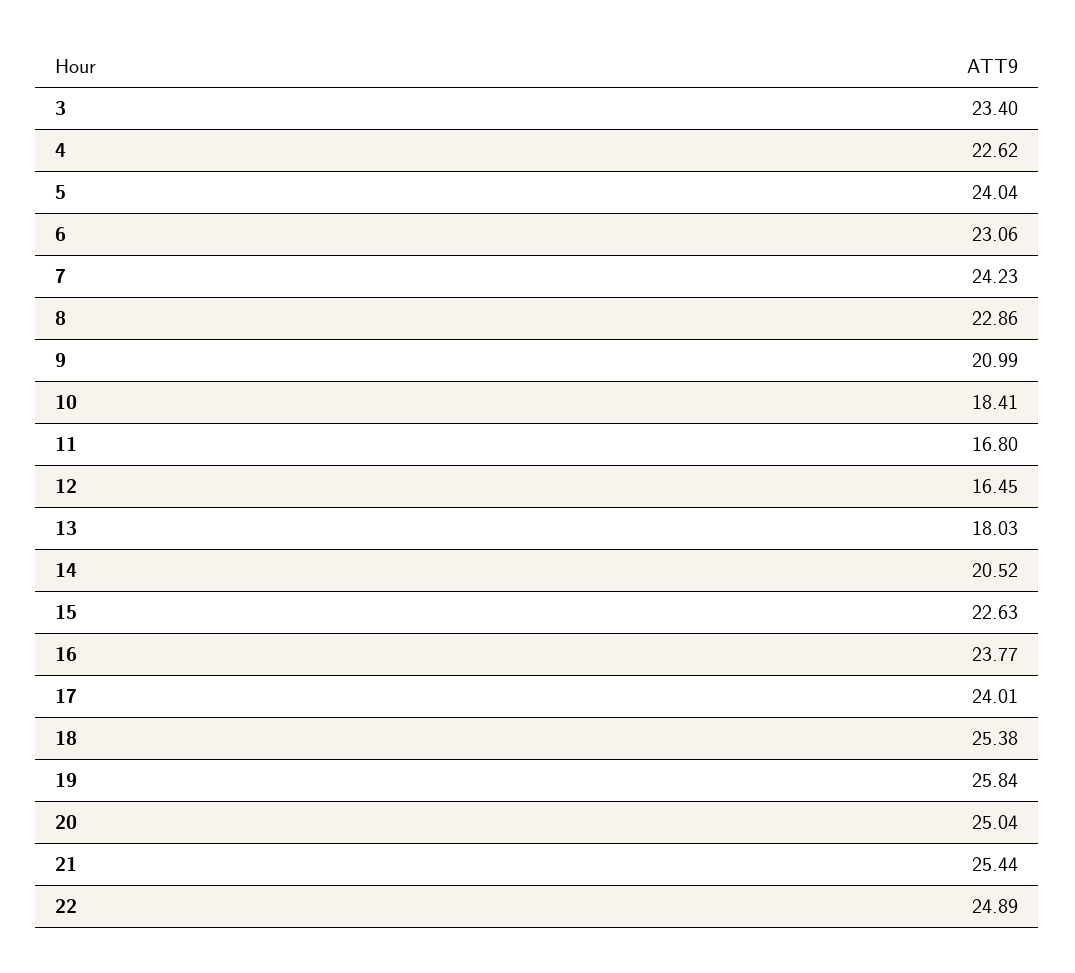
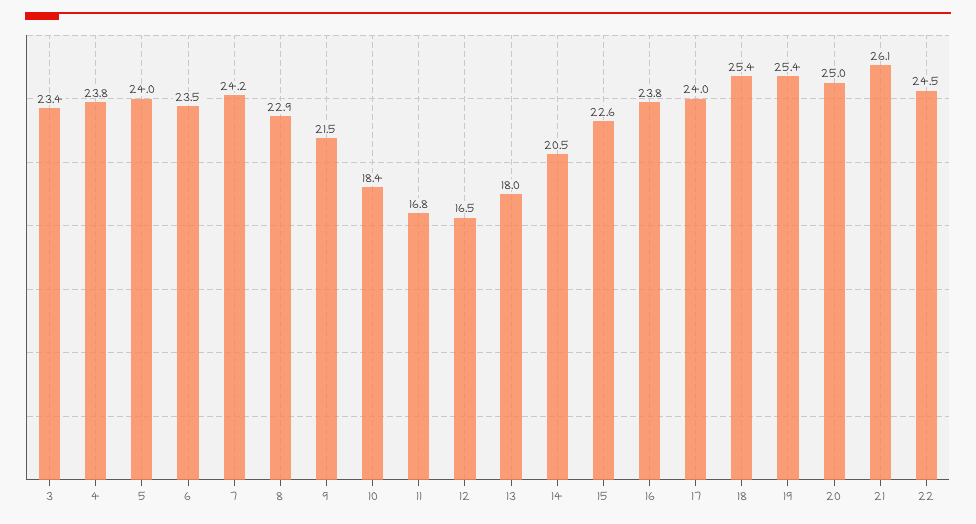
4: 22.62 -> 23.8
6: 23.06 -> 23.5
9: 20.99 -> 21.5
19: 25.84 -> 25.4
21: 25.44 -> 26.1
22: 24.89 -> 24.5

